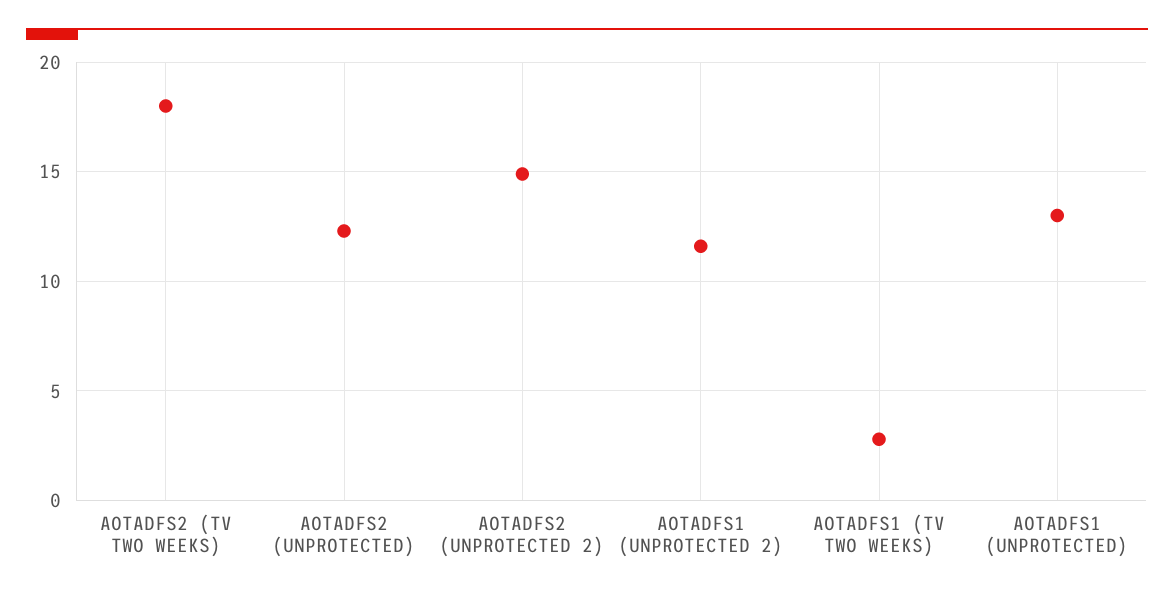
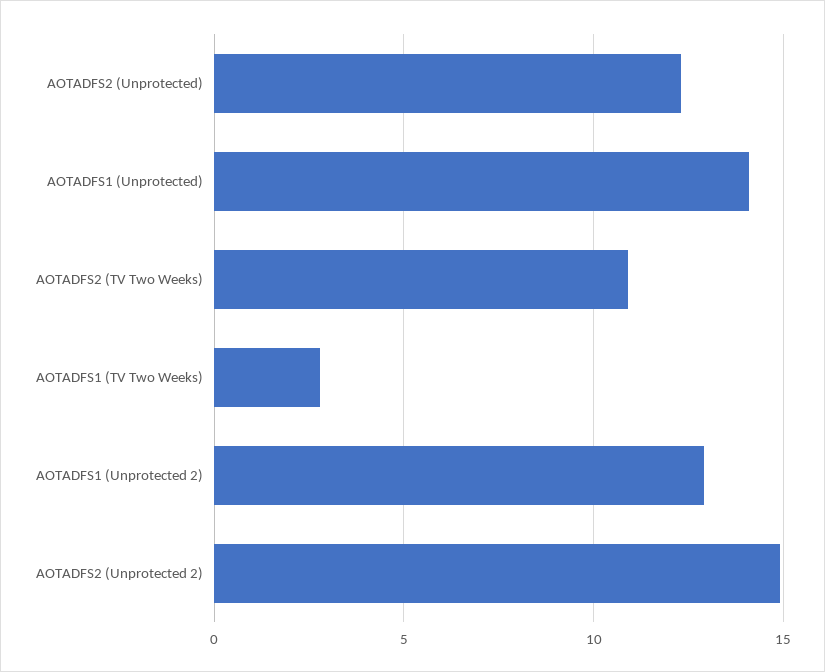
AOTADFS2 (TV TWO WEEKS): 18 -> 11
AOTADFS1 (UNPROTECTED 2): 11.5 -> 13
AOTADFS1 (UNPROTECTED): 13 -> 14

